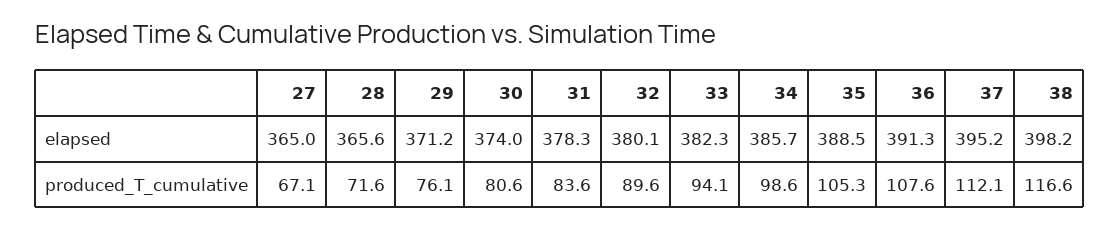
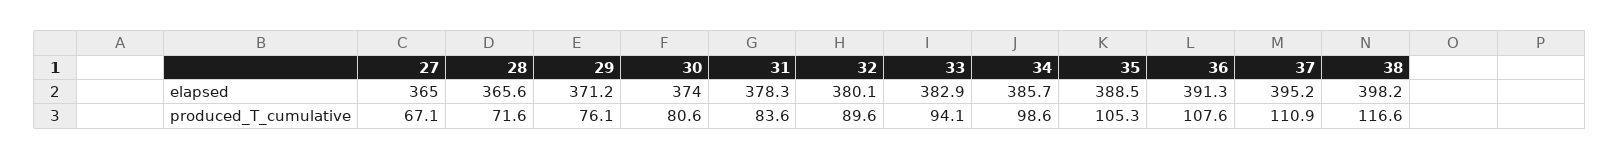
33, elapsed: 382.3 -> 382.9
37, produced_T_cumulative: 112.1 -> 110.9

